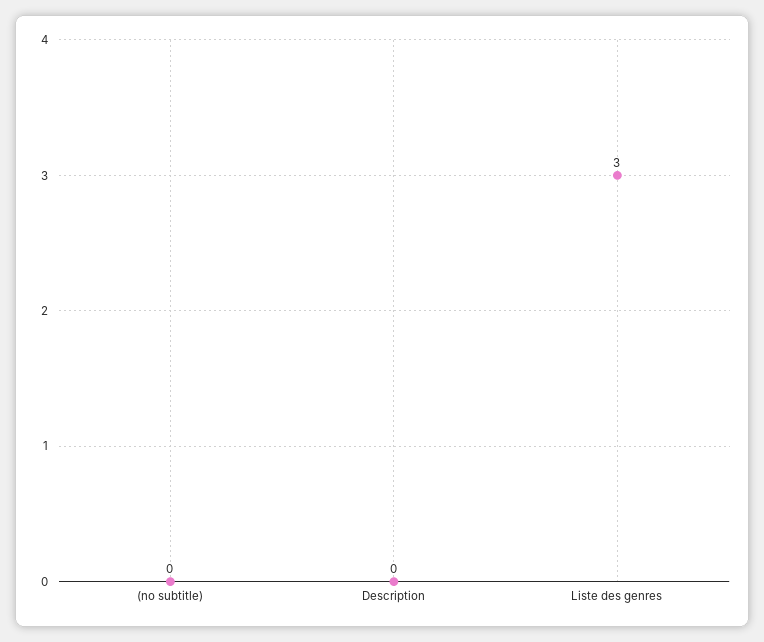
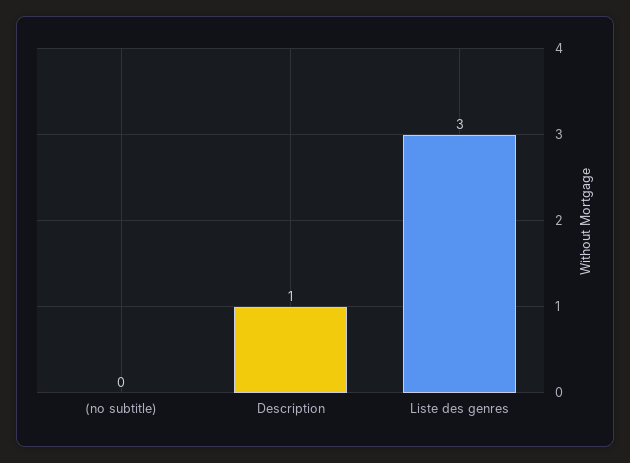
Description: 0 -> 1

